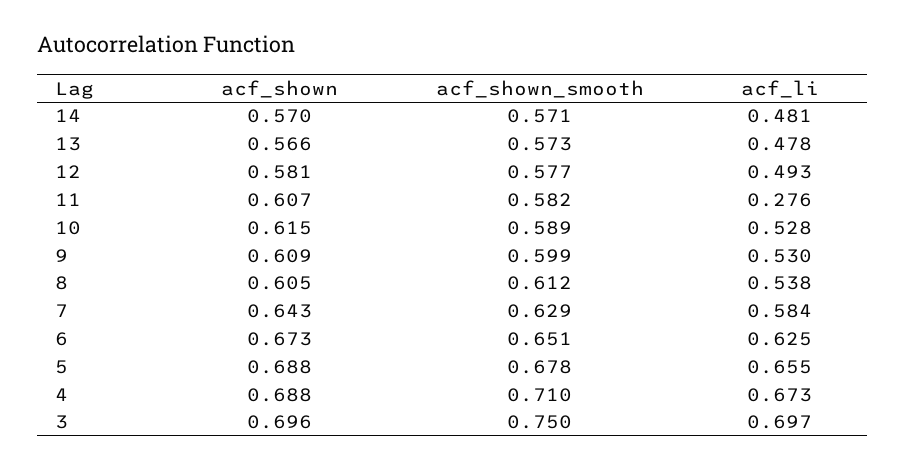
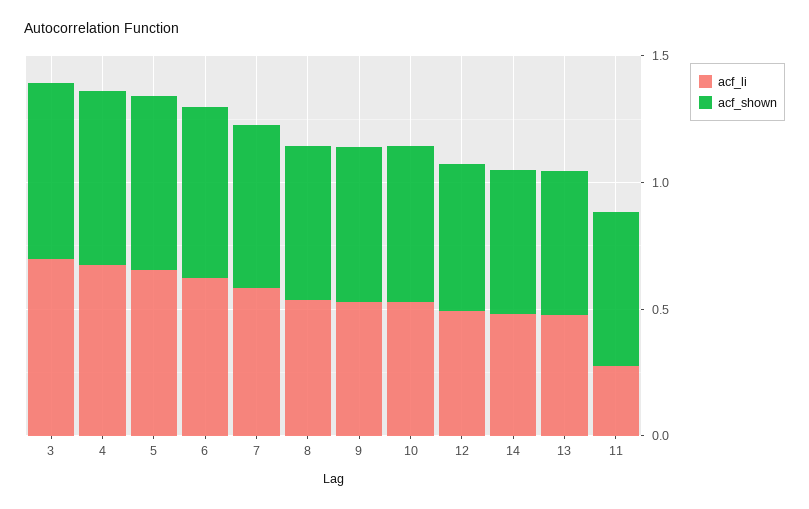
acf_shown_smooth, 14: 0.571 -> none
acf_shown_smooth, 13: 0.573 -> none
acf_shown_smooth, 12: 0.577 -> none
acf_shown_smooth, 11: 0.582 -> none
acf_shown_smooth, 10: 0.589 -> none
acf_shown_smooth, 9: 0.599 -> none
acf_shown_smooth, 8: 0.612 -> none
acf_shown_smooth, 7: 0.629 -> none
acf_shown_smooth, 6: 0.651 -> none
acf_shown_smooth, 5: 0.678 -> none
acf_shown_smooth, 4: 0.71 -> none
acf_shown_smooth, 3: 0.75 -> none

